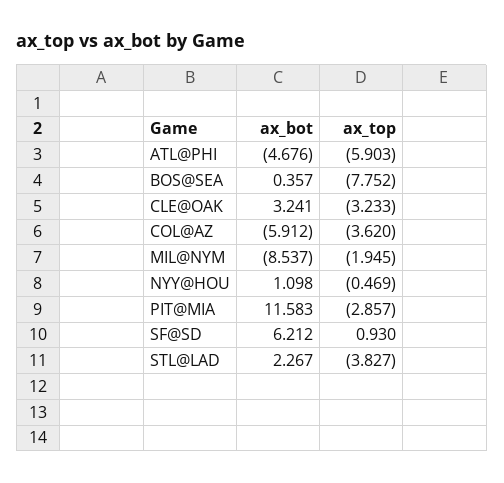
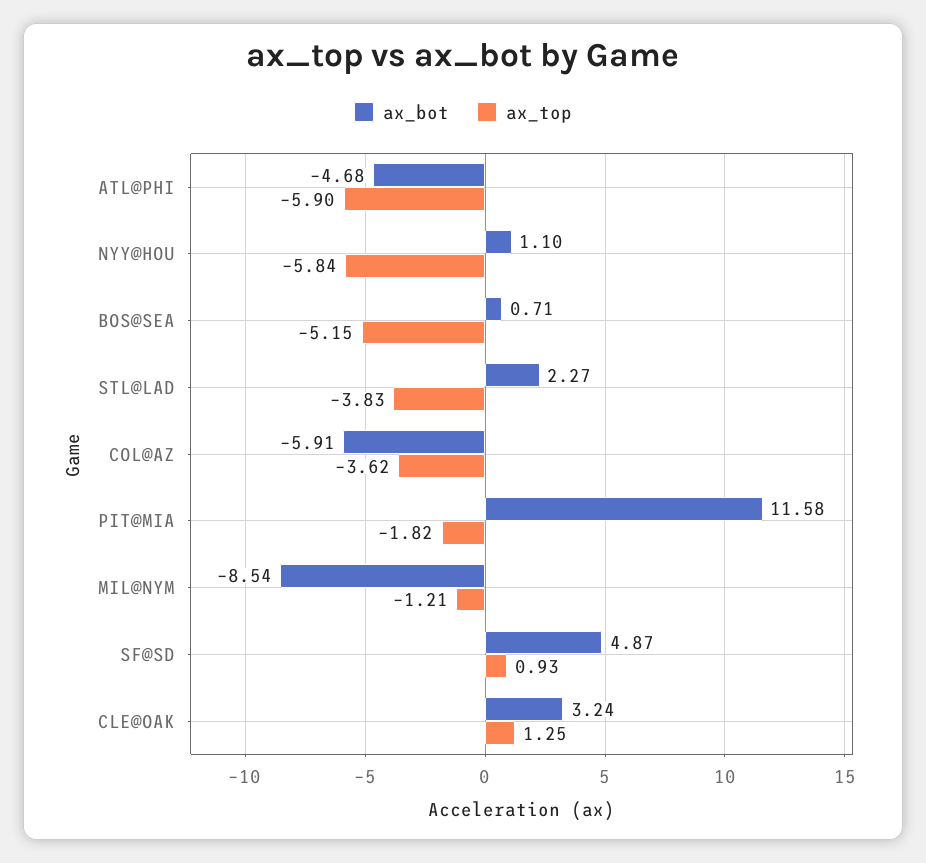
ax_bot, BOS@SEA: 0.357 -> 0.71
ax_top, BOS@SEA: -7.752 -> -5.15
ax_top, CLE@OAK: -3.233 -> 1.25
ax_top, MIL@NYM: -1.945 -> -1.21
ax_top, NYY@HOU: -0.469 -> -5.84
ax_top, PIT@MIA: -2.857 -> -1.82
ax_bot, SF@SD: 6.212 -> 4.87

